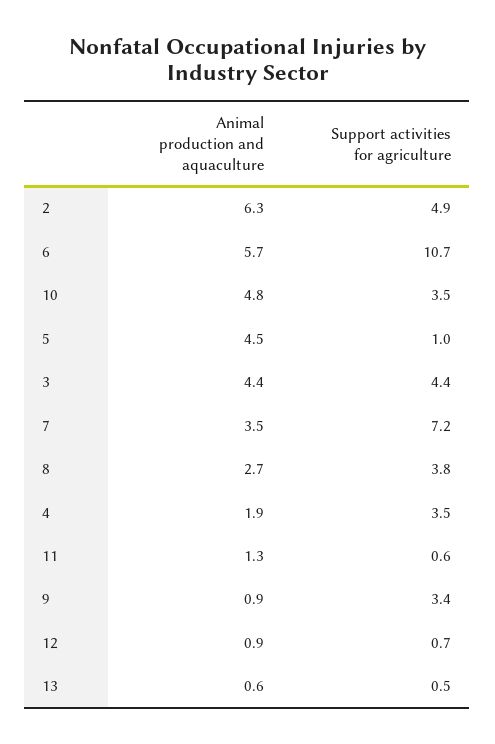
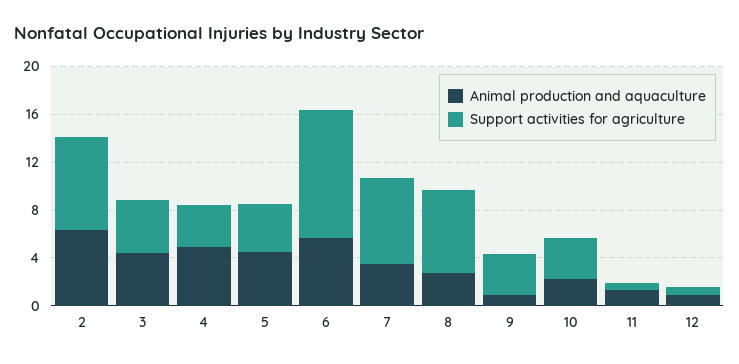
Support activities for agriculture, 2: 4.9 -> 8
Animal production and aquaculture, 10: 4.8 -> 2
Support activities for agriculture, 5: 1 -> 4
Support activities for agriculture, 8: 3.8 -> 7
Animal production and aquaculture, 4: 1.9 -> 5
Animal production and aquaculture, 13: 0.6 -> none
Support activities for agriculture, 13: 0.5 -> none

